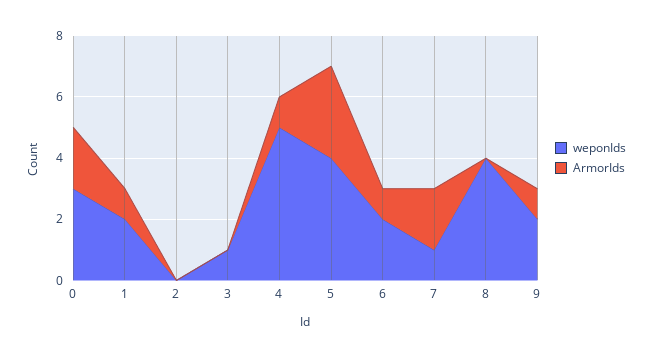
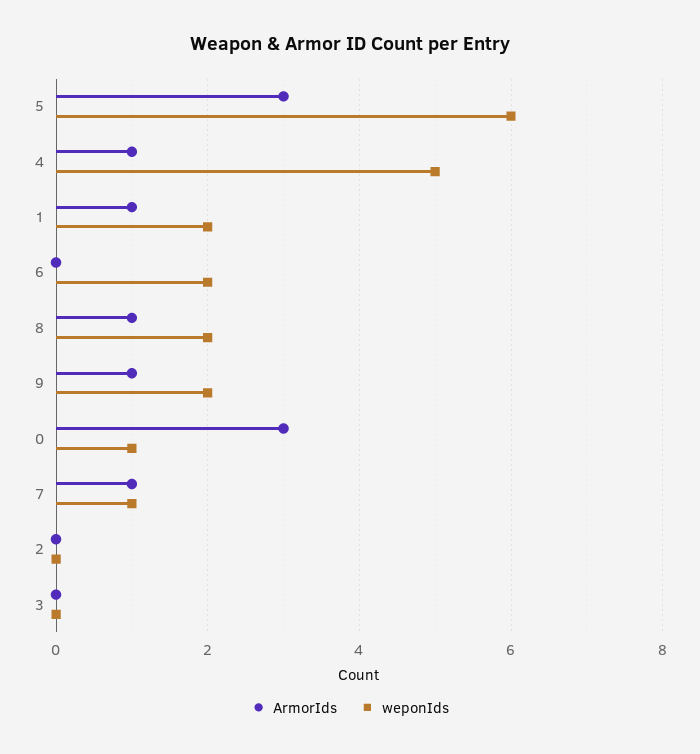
weponIds, 0: 3 -> 1
ArmorIds, 0: 2 -> 3
weponIds, 3: 1 -> 0
weponIds, 5: 4 -> 6
ArmorIds, 6: 1 -> 0
ArmorIds, 7: 2 -> 1
weponIds, 8: 4 -> 2
ArmorIds, 8: 0 -> 1

